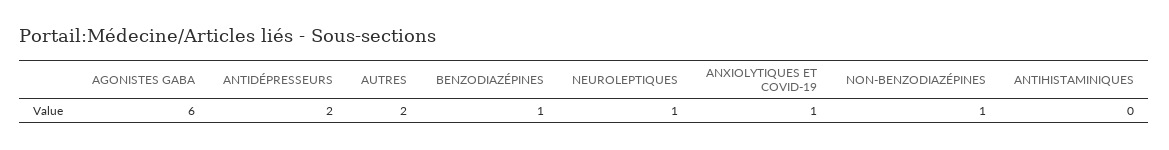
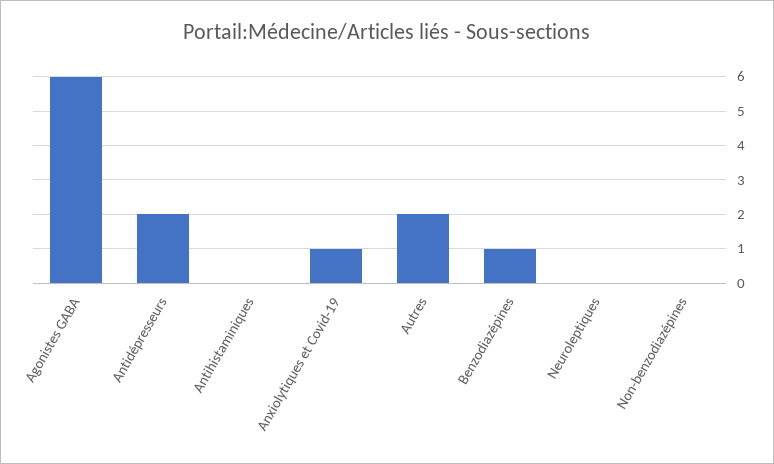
NEUROLEPTIQUES: 1 -> 0
NON-BENZODIAZÉPINES: 1 -> 0

